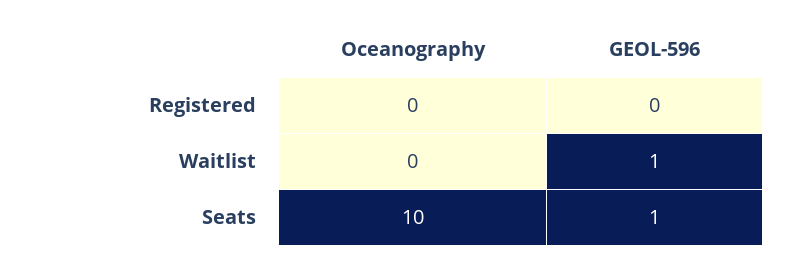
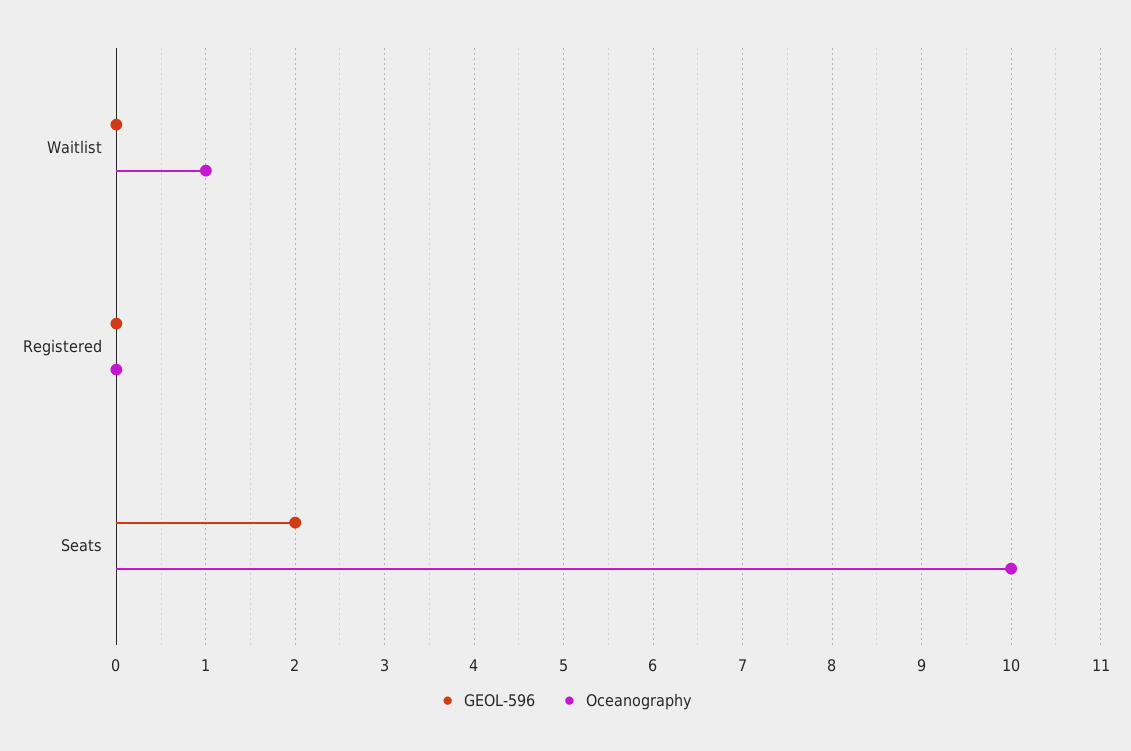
Oceanography, Waitlist: 0 -> 1
GEOL-596, Waitlist: 1 -> 0
GEOL-596, Seats: 1 -> 2

